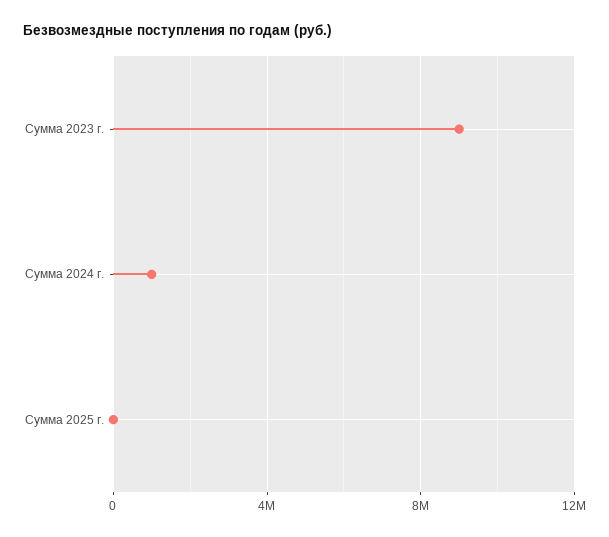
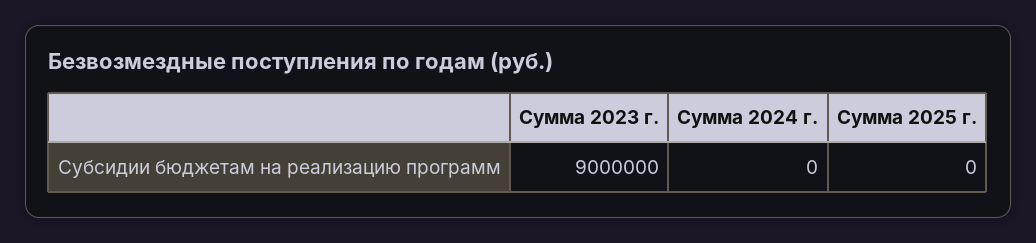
Сумма 2024 г.: 1000000 -> 0

